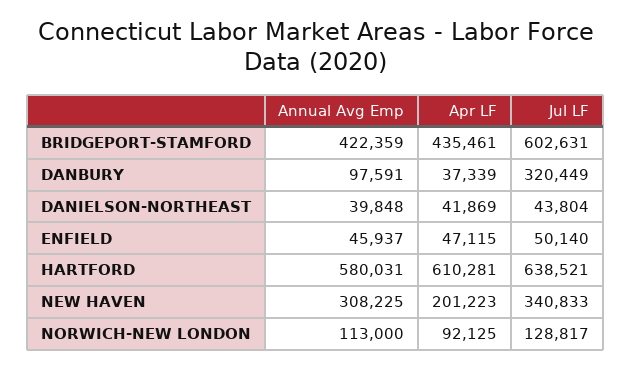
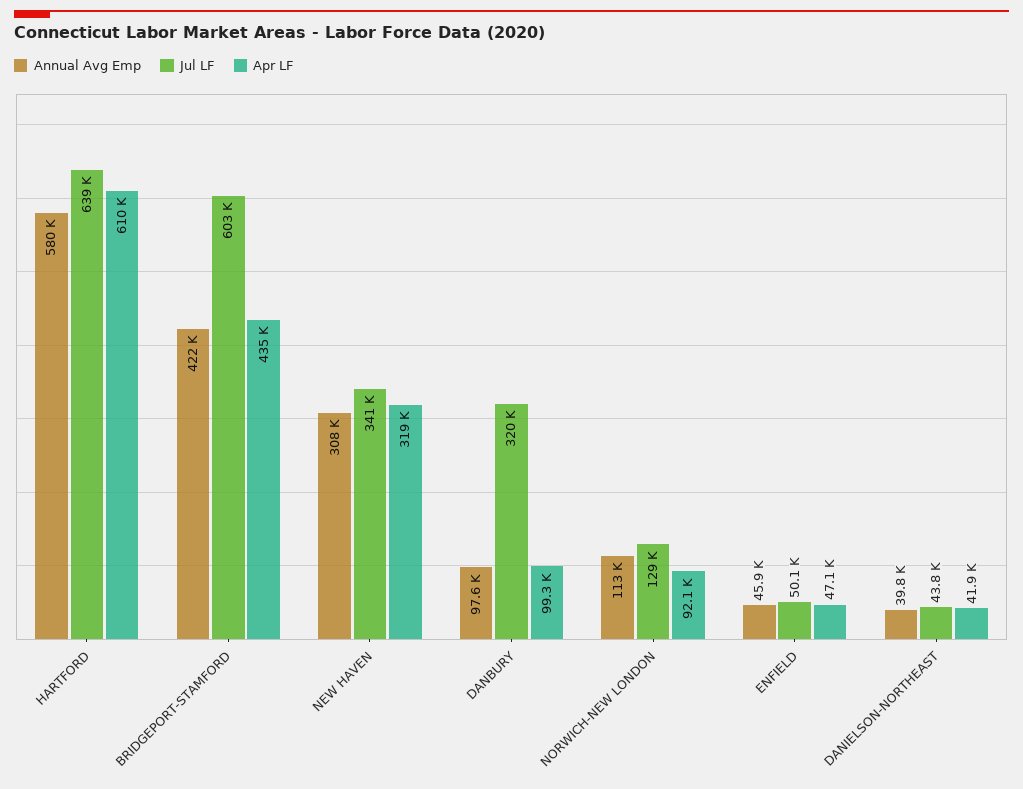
Apr LF, DANBURY: 37339 -> 99300
Apr LF, NEW HAVEN: 201223 -> 319000

